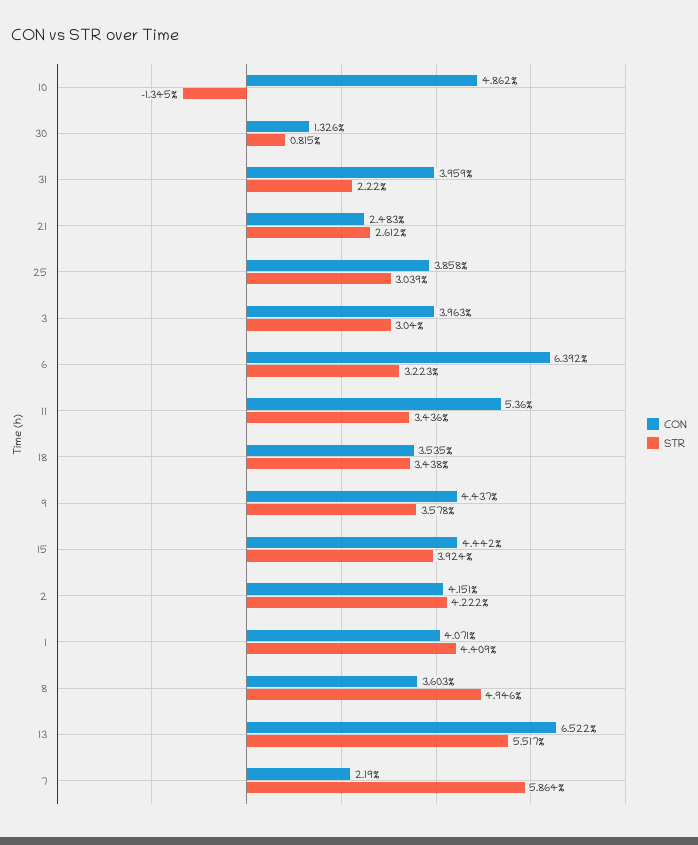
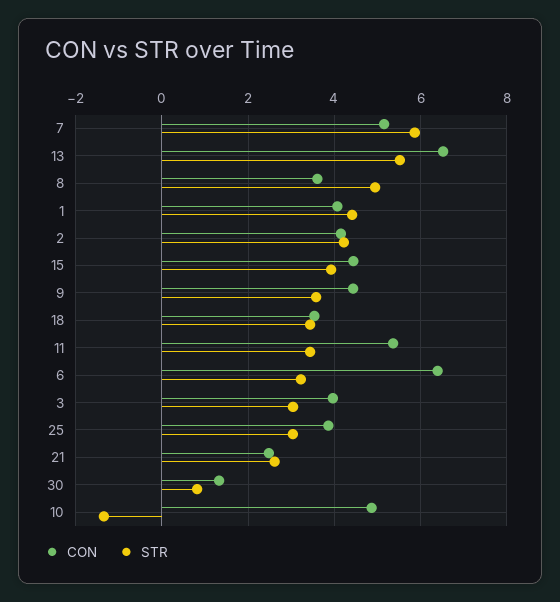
CON, 31: 3.959 -> none
STR, 31: 2.22 -> none
CON, 7: 2.19 -> 5.2

